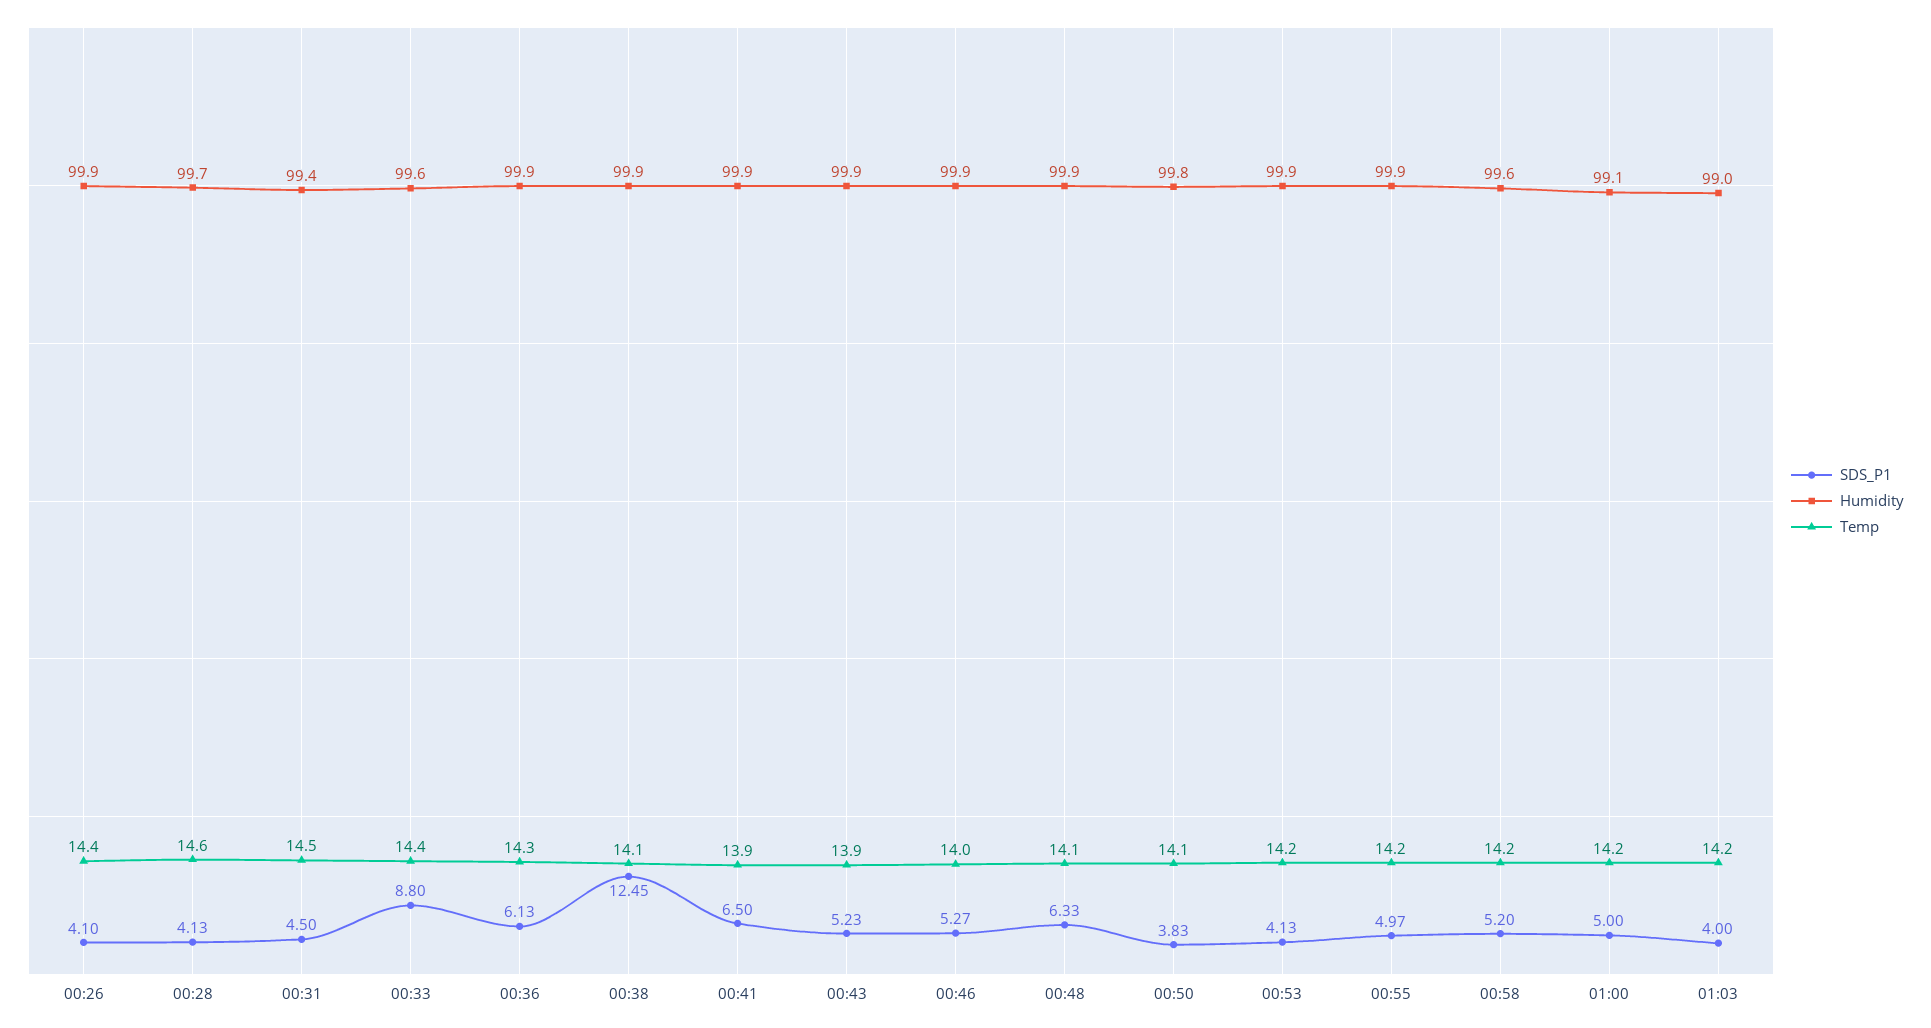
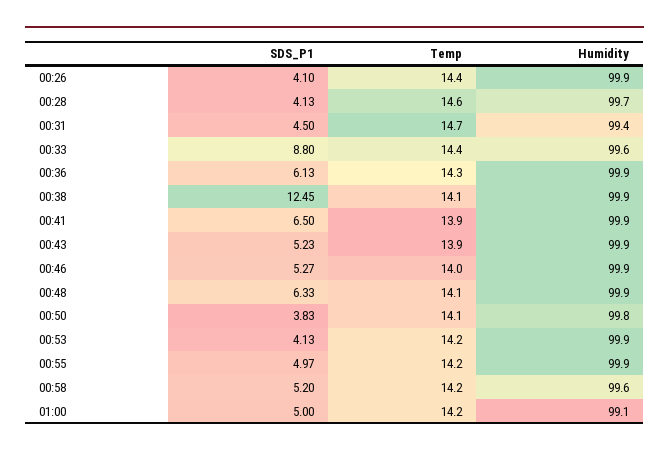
Temp, 00:31: 14.5 -> 14.7
SDS_P1, 01:03: 4 -> none
Humidity, 01:03: 99 -> none
Temp, 01:03: 14.2 -> none

